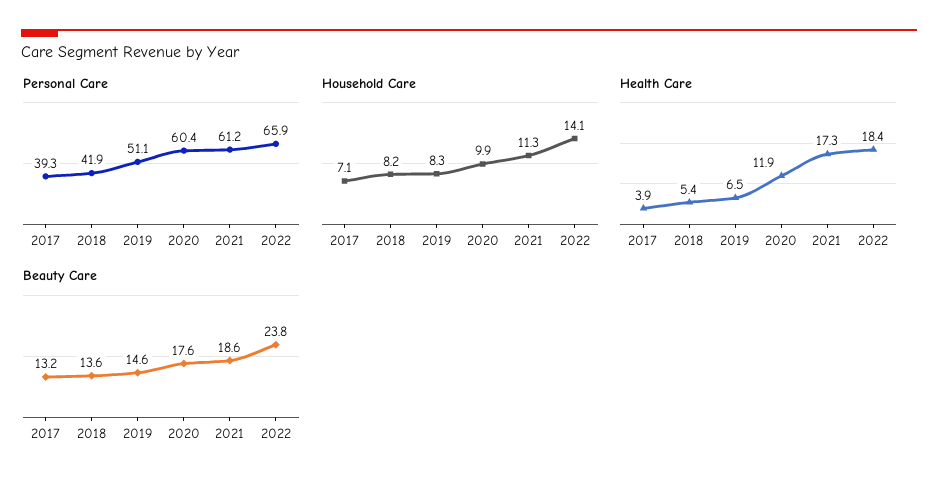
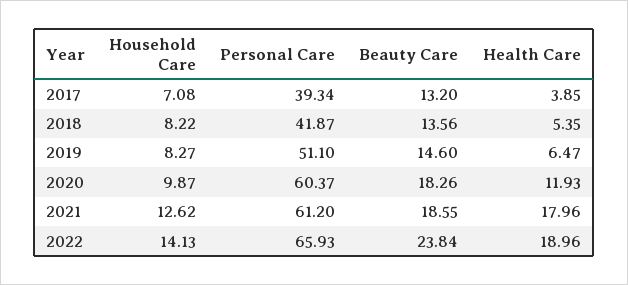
Household Care, 2021: 11.3 -> 12.62
Health Care, 2021: 17.3 -> 17.96
Health Care, 2022: 18.4 -> 18.96
Beauty Care, 2020: 17.6 -> 18.26

